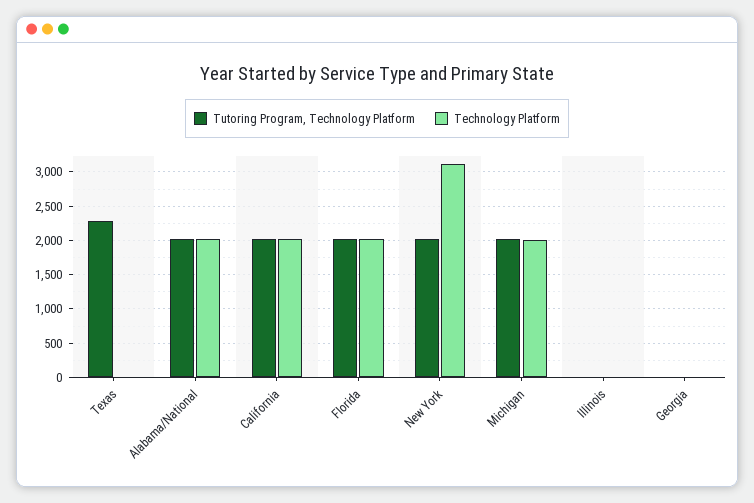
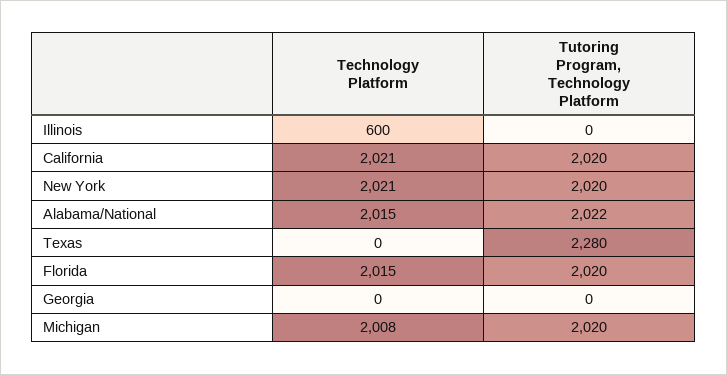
Technology Platform, New York: 3100 -> 2021
Technology Platform, Illinois: 0 -> 600

